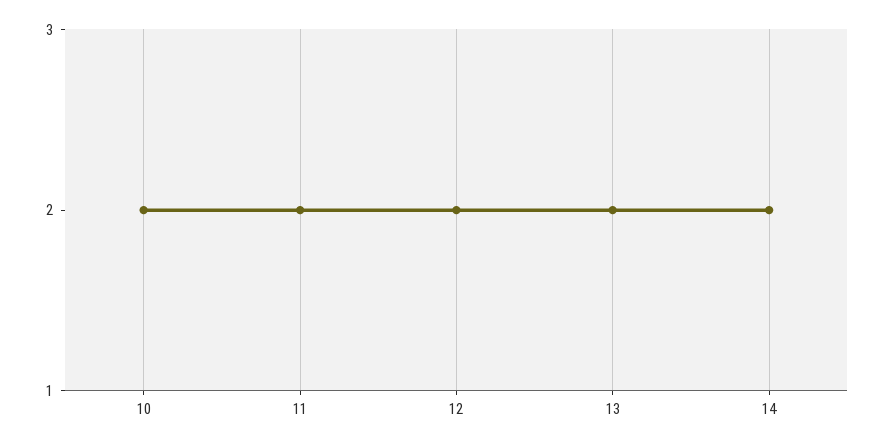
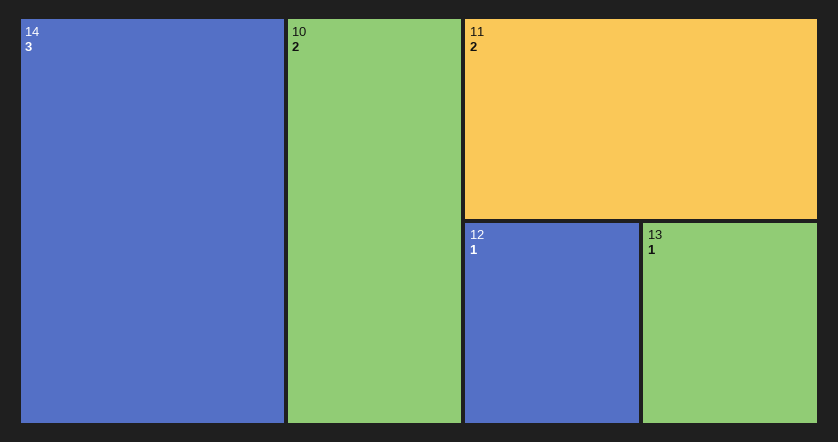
12: 2 -> 1
13: 2 -> 1
14: 2 -> 3

